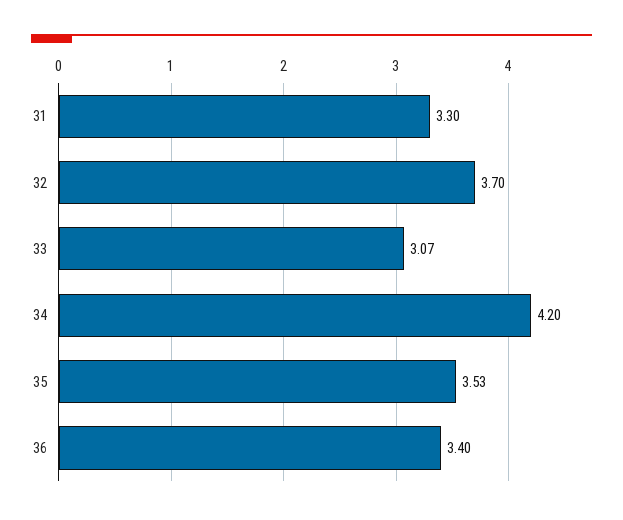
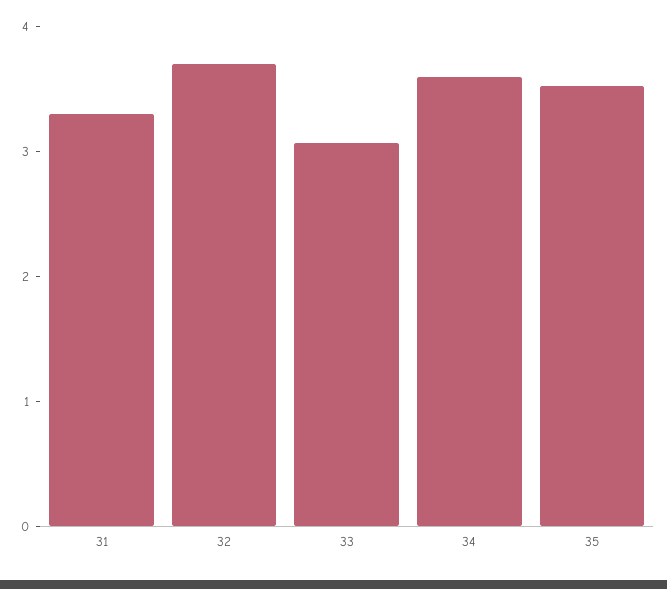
34: 4.2 -> 3.6
36: 3.4 -> none

